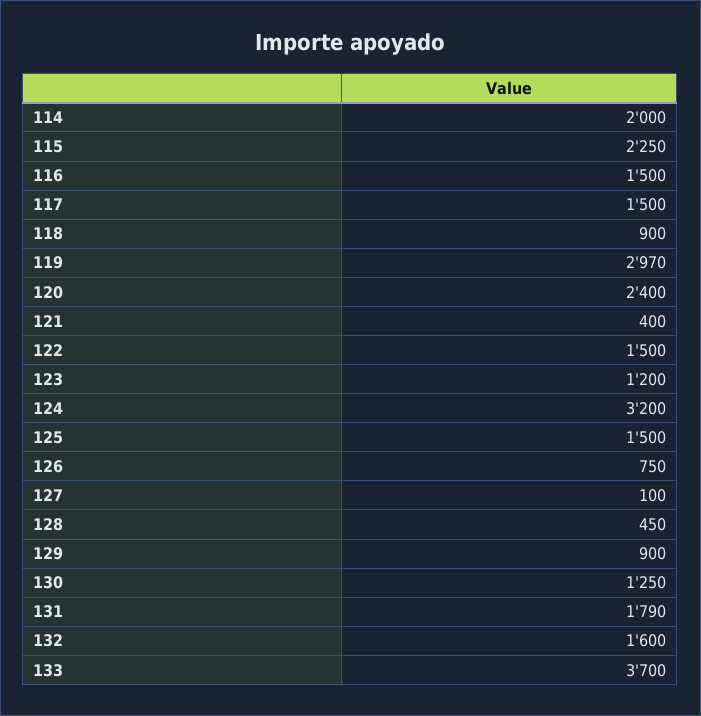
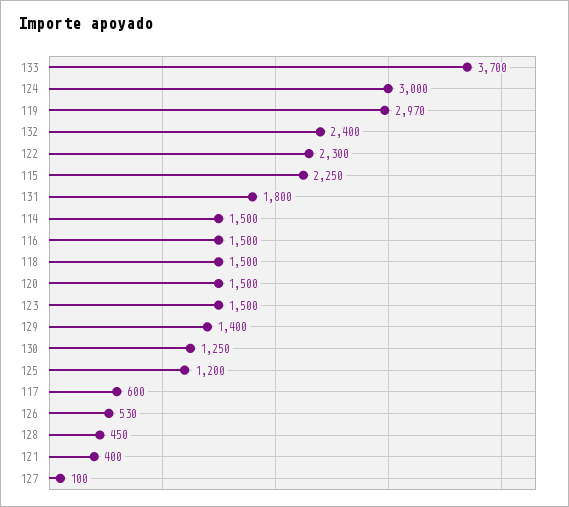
114: 2000 -> 1500
117: 1500 -> 600
118: 900 -> 1500
120: 2400 -> 1500
122: 1500 -> 2300
123: 1200 -> 1500
124: 3200 -> 3000
125: 1500 -> 1200
126: 750 -> 530
129: 900 -> 1400
131: 1790 -> 1800
132: 1600 -> 2400

